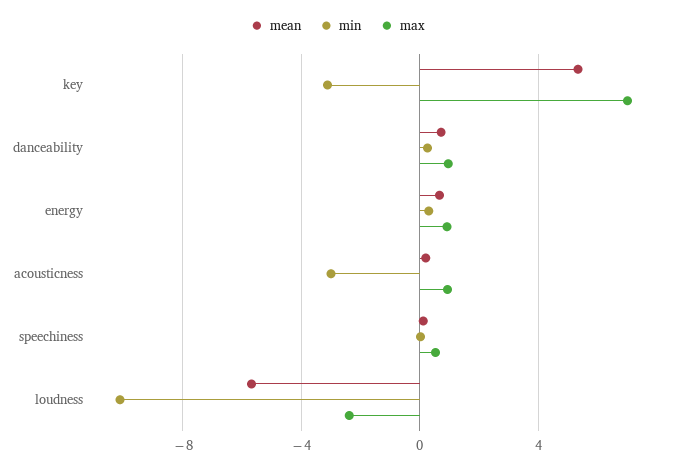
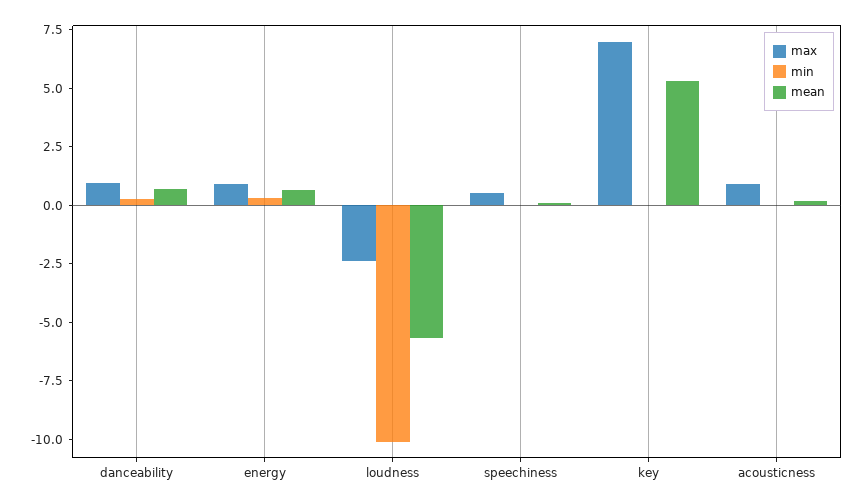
min, key: -3 -> 0
min, acousticness: -3 -> 0

